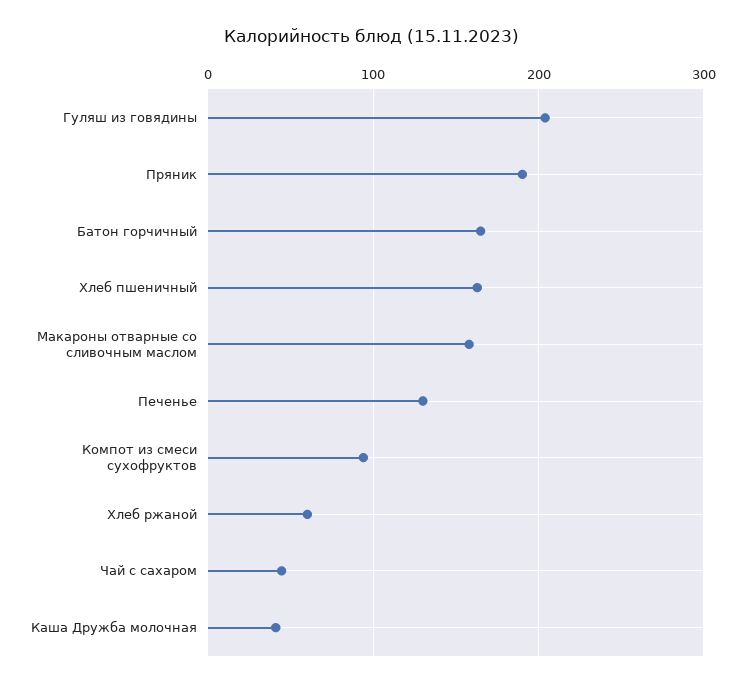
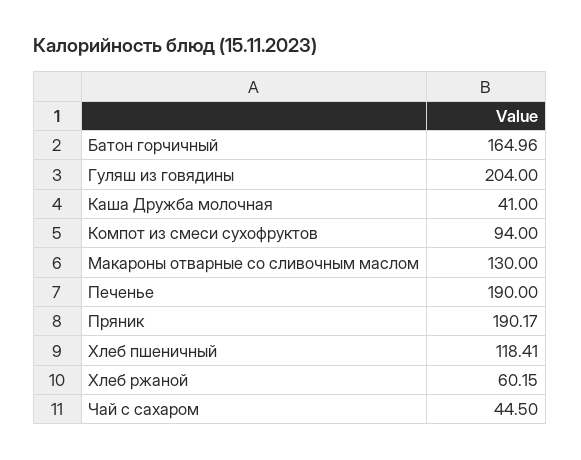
Хлеб пшеничный: 160 -> 118.41
Макароны отварные со сливочным маслом: 160 -> 130
Печенье: 130 -> 190

